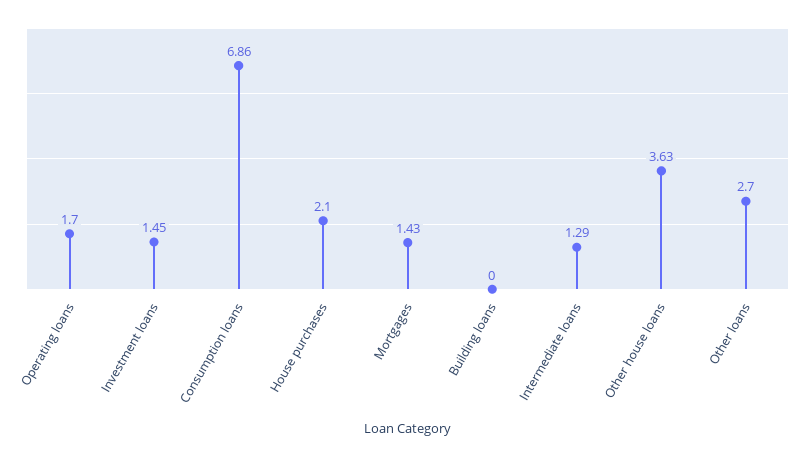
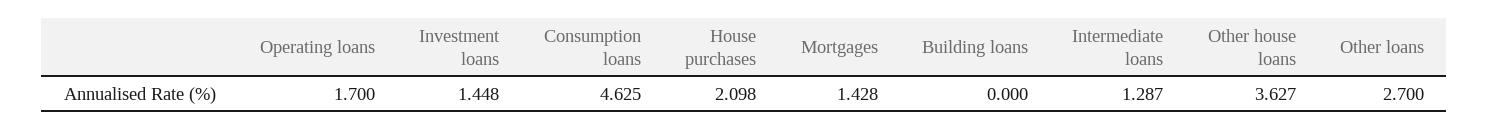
Consumption loans: 6.86 -> 4.625

